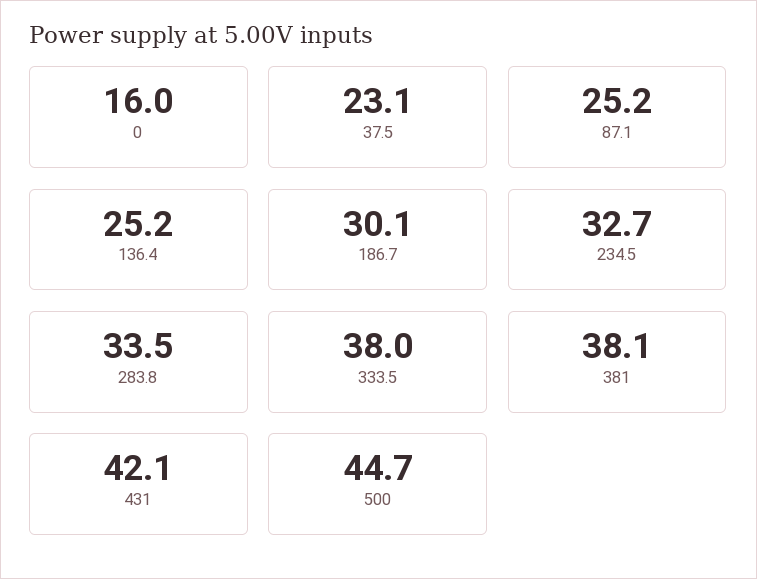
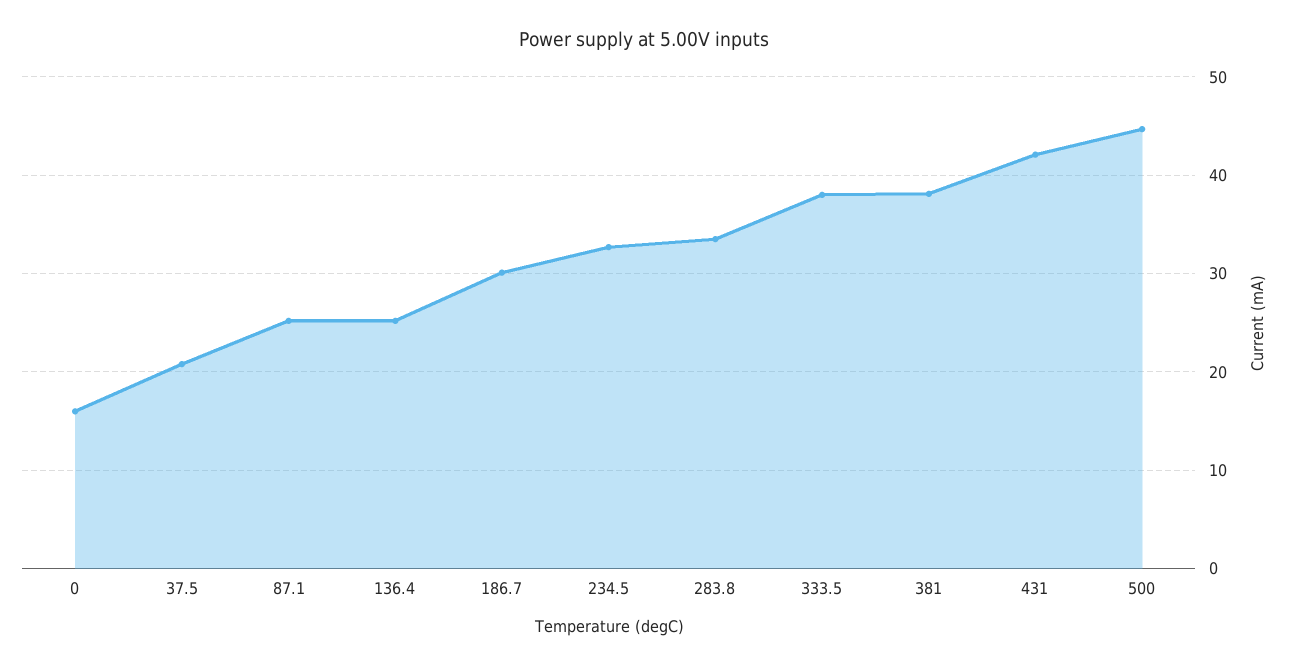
37.5: 23.1 -> 21

